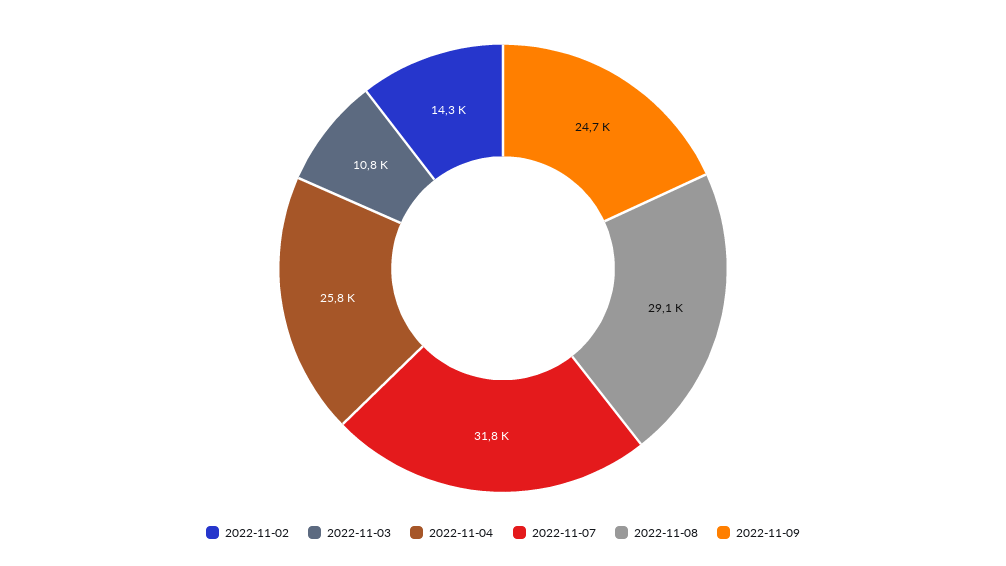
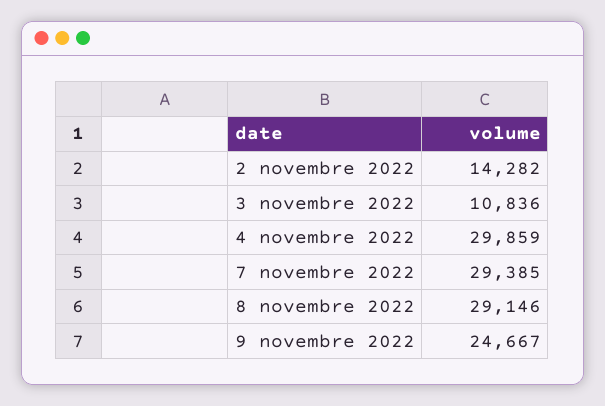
2022-11-04: 25800 -> 29859
2022-11-07: 31800 -> 29385

